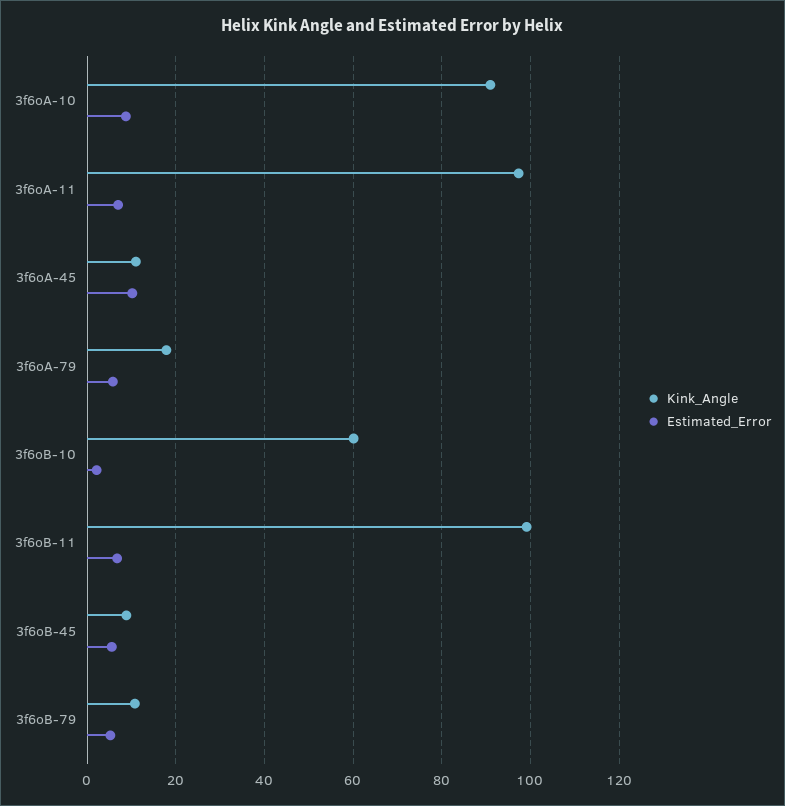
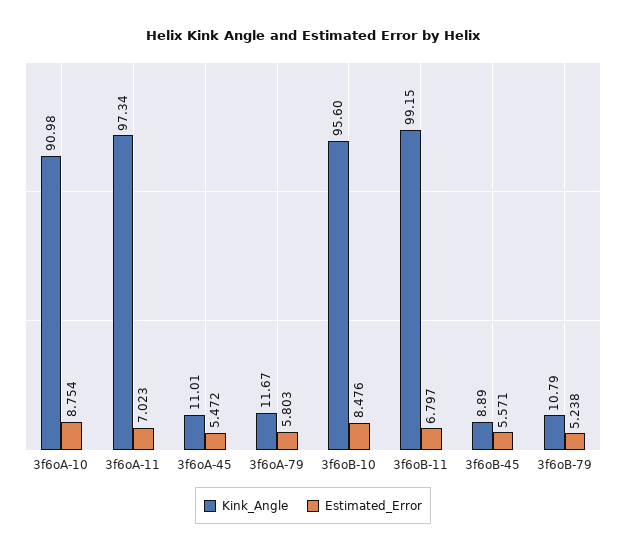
Estimated_Error, 3f6oA-45: 10 -> 5.472
Kink_Angle, 3f6oA-79: 18 -> 11.67
Kink_Angle, 3f6oB-10: 60 -> 95.6
Estimated_Error, 3f6oB-10: 2 -> 8.476

